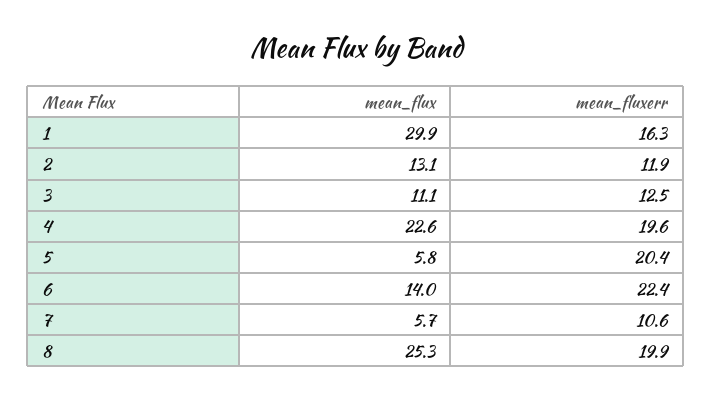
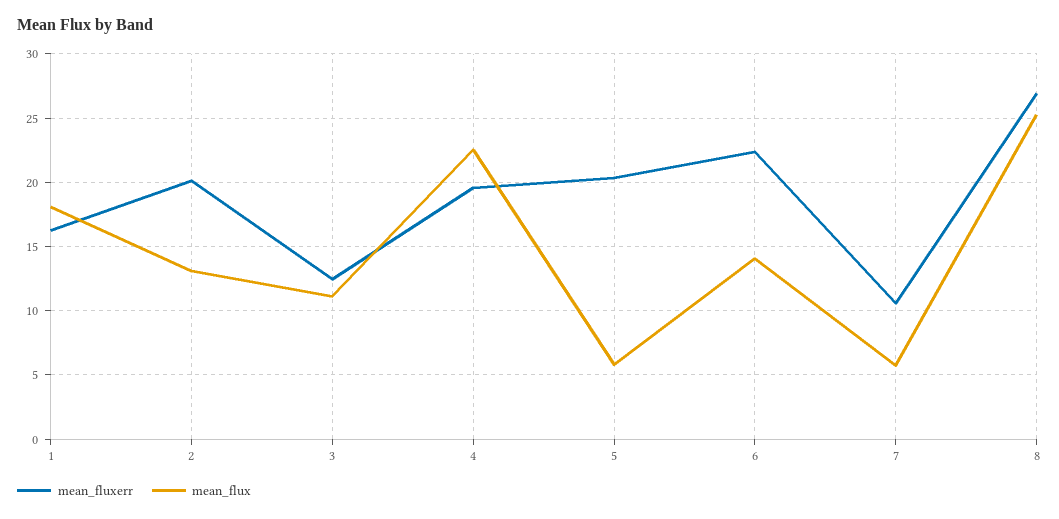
mean_flux, 1: 29.9 -> 18
mean_fluxerr, 2: 11.9 -> 20
mean_fluxerr, 8: 19.9 -> 27

